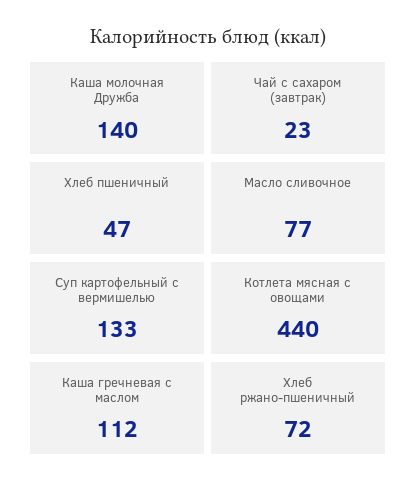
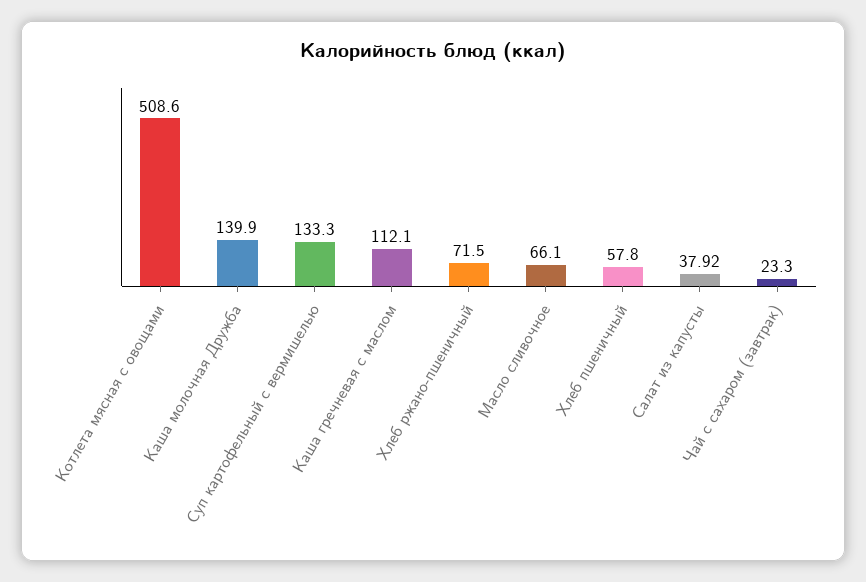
Хлеб пшеничный: 47 -> 57.8
Масло сливочное: 77 -> 66.1
Котлета мясная с овощами: 440 -> 508.6
Салат из капусты: none -> 37.92

